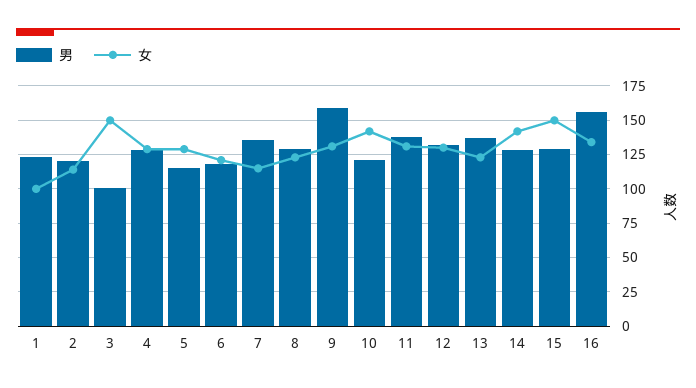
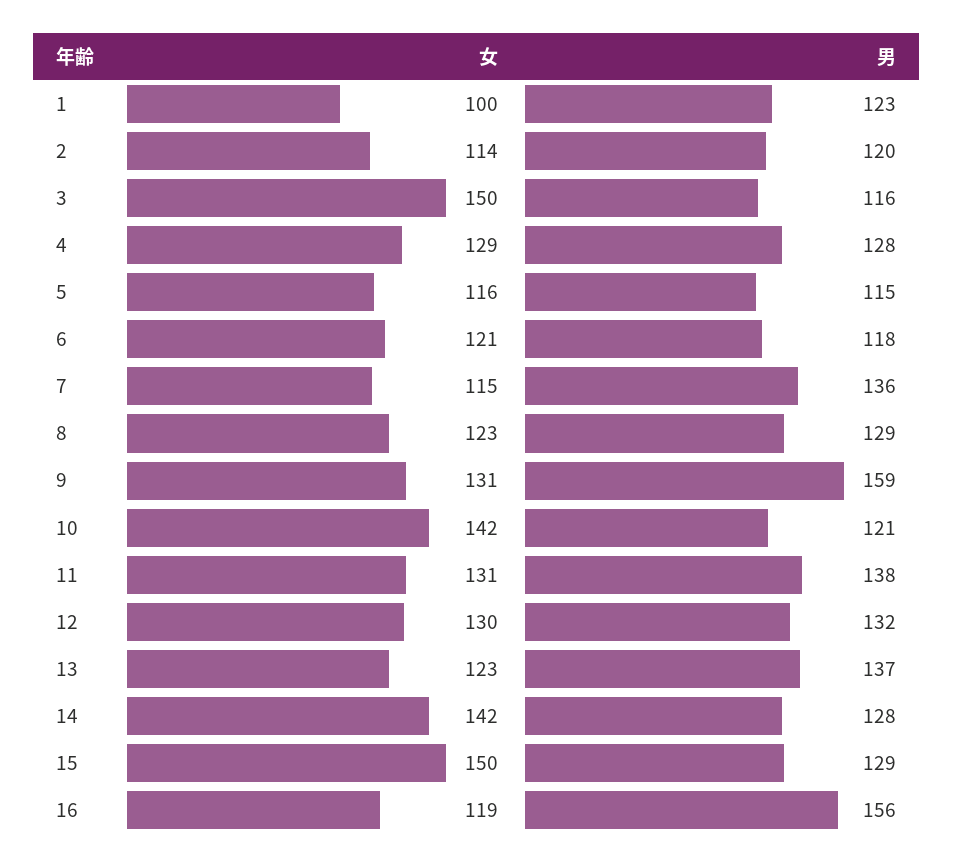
男, 3: 100 -> 116
女, 5: 130 -> 116
女, 16: 135 -> 119

